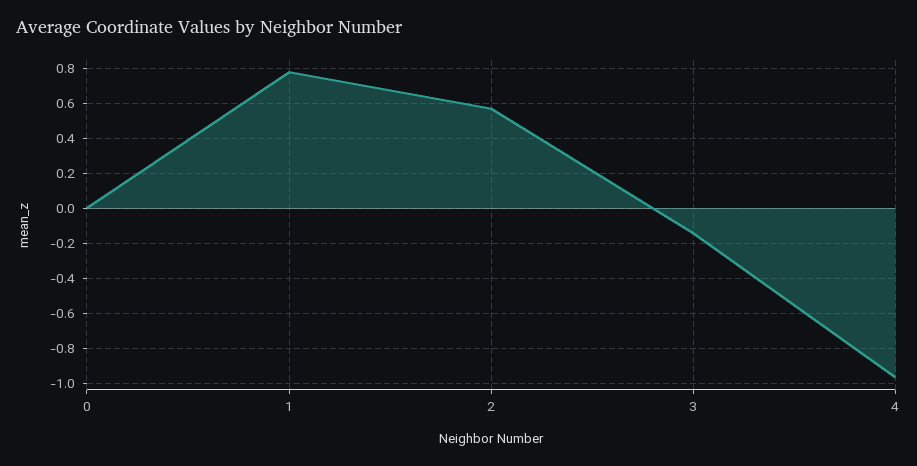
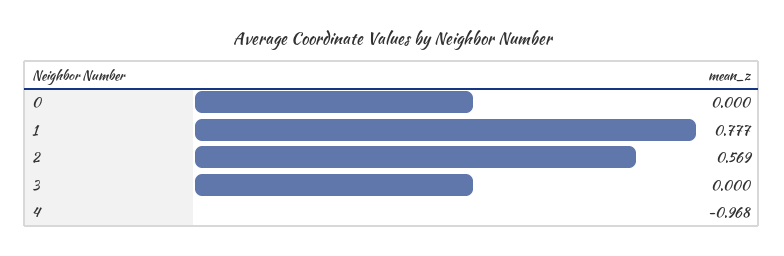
3: -0.15 -> 0

